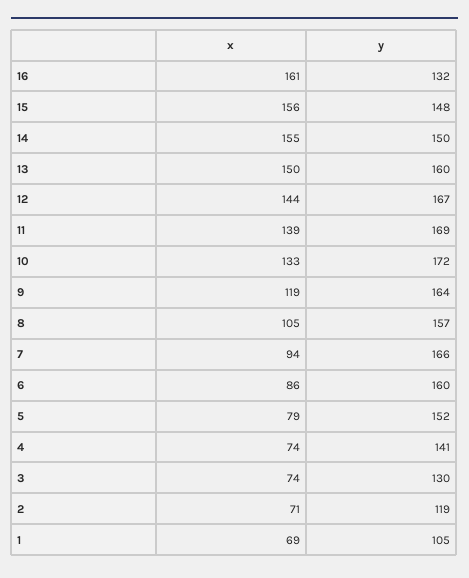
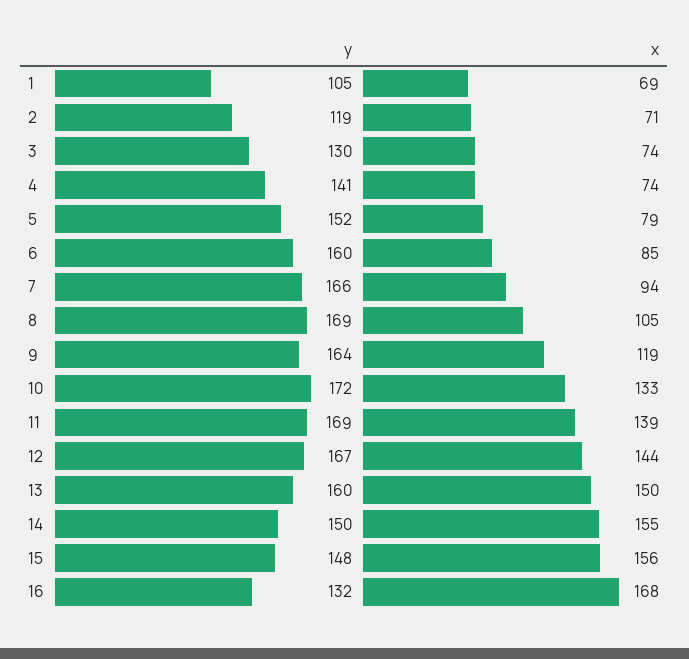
x, 16: 161 -> 168
y, 8: 157 -> 169
x, 6: 86 -> 85

